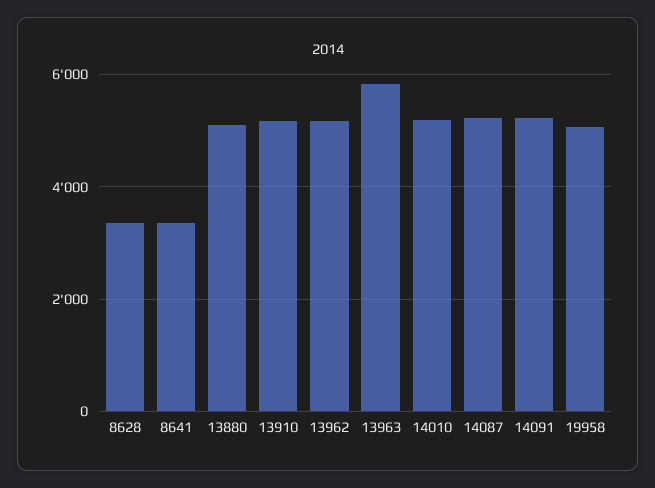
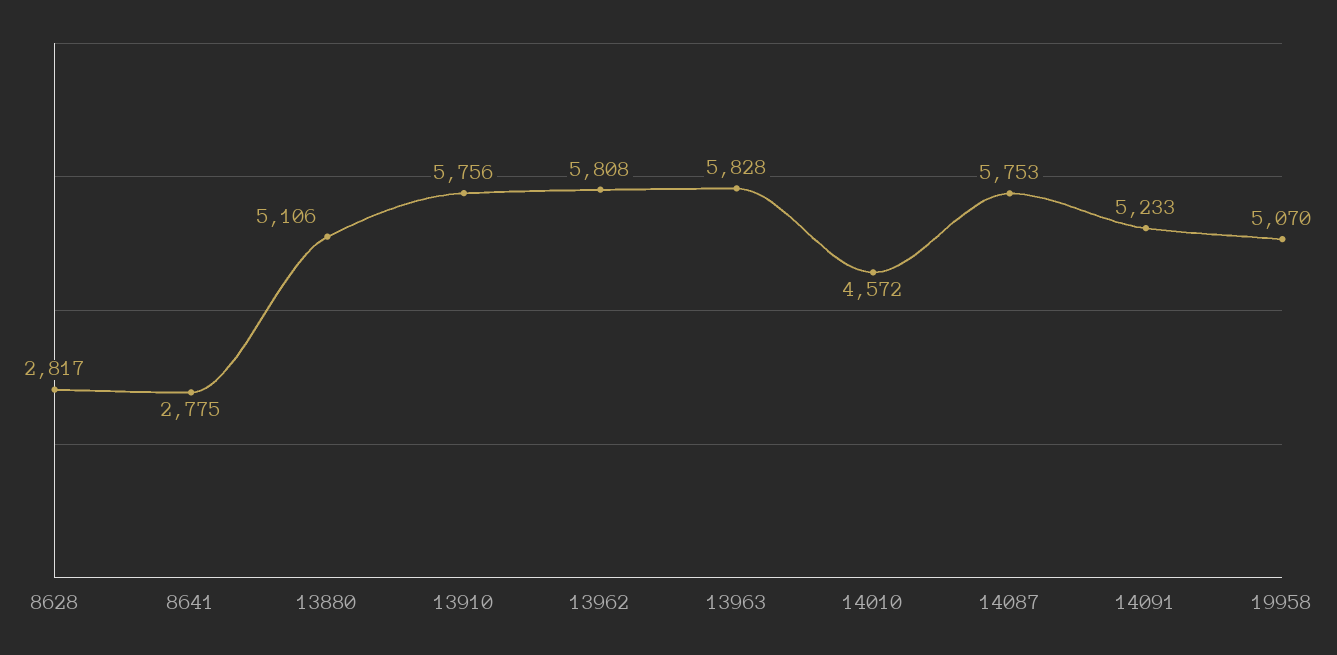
8628: 3400 -> 2817
8641: 3400 -> 2775
13910: 5200 -> 5756
13962: 5200 -> 5808
14010: 5200 -> 4572
14087: 5200 -> 5753

